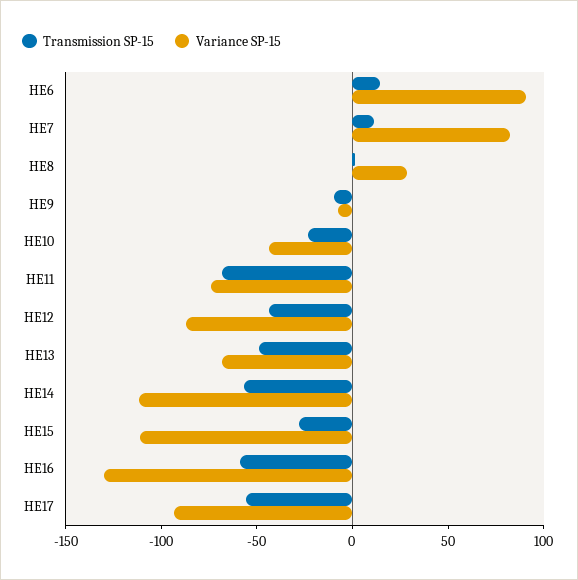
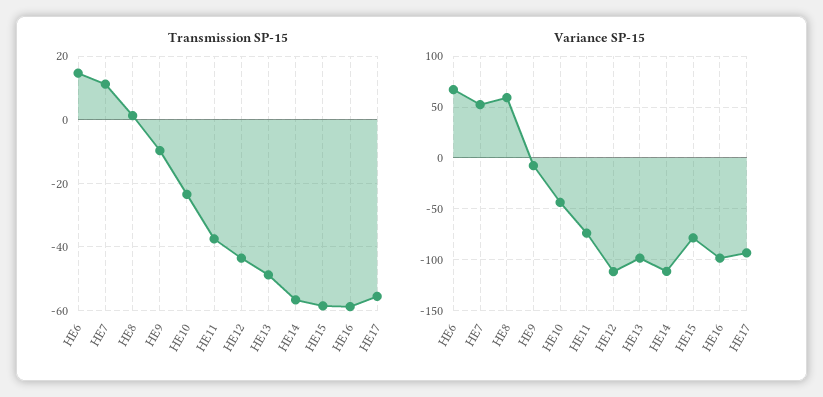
Variance SP-15, HE6: 90 -> 70
Variance SP-15, HE7: 80 -> 50
Variance SP-15, HE8: 30 -> 60
Transmission SP-15, HE11: -70 -> -38
Variance SP-15, HE12: -90 -> -110
Variance SP-15, HE13: -70 -> -100
Transmission SP-15, HE15: -30 -> -58
Variance SP-15, HE15: -110 -> -80
Variance SP-15, HE16: -130 -> -100

